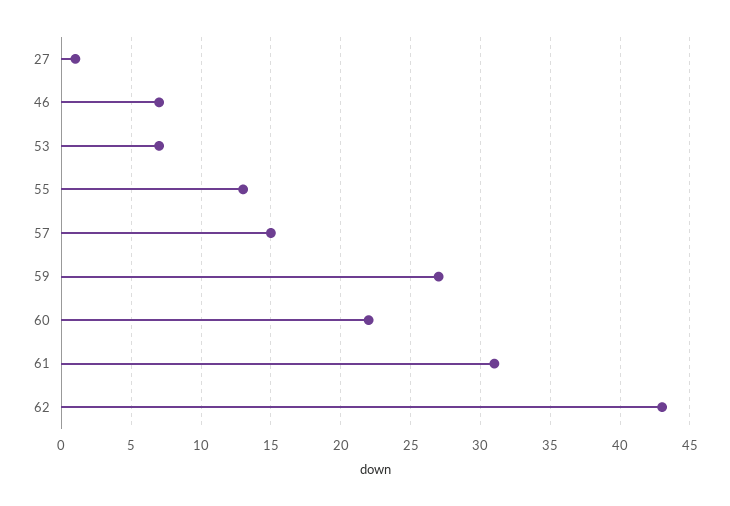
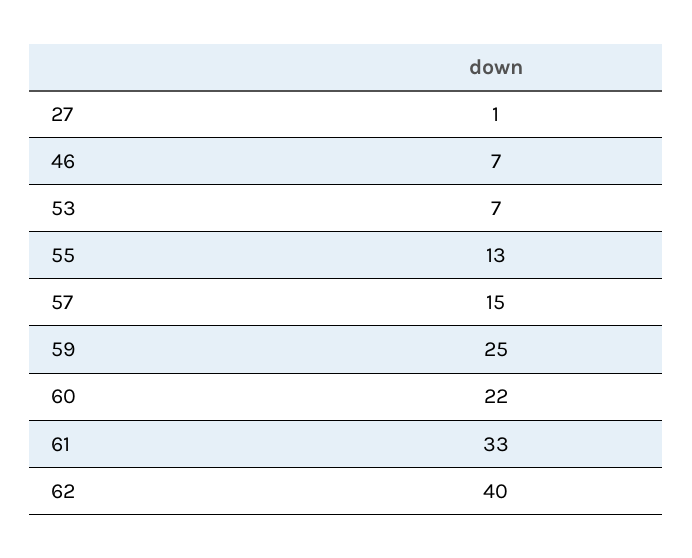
59: 27 -> 25
61: 31 -> 33
62: 43 -> 40

